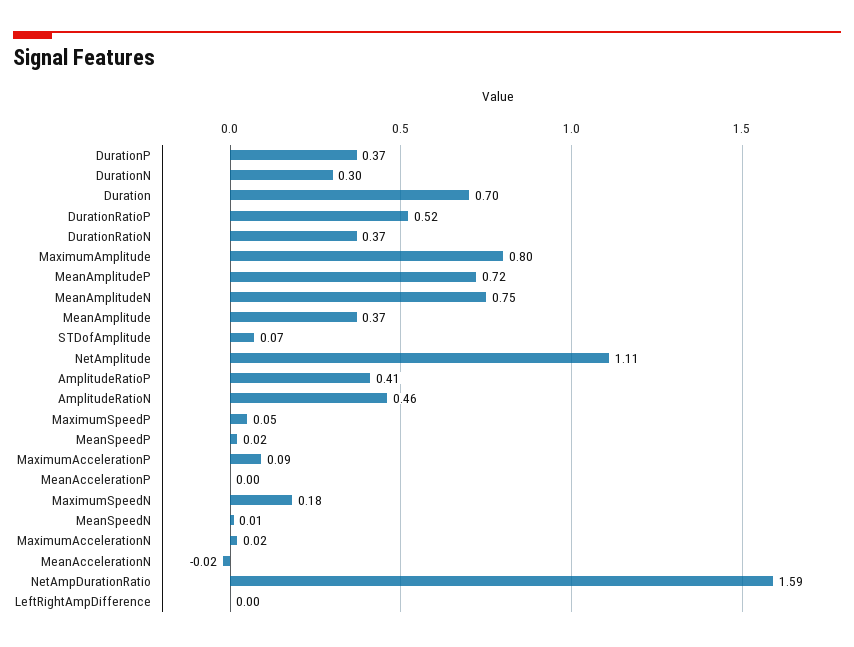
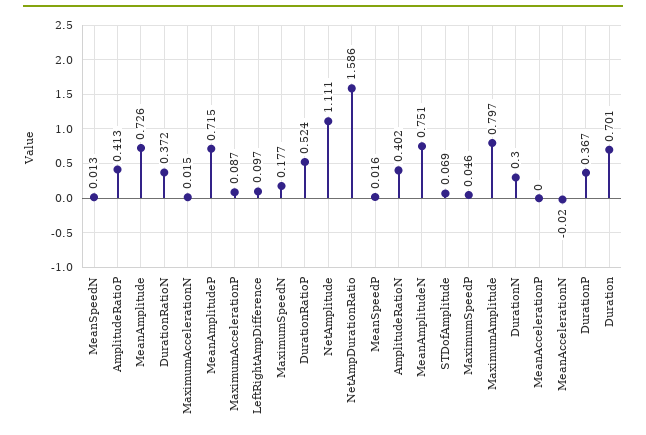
MeanAmplitude: 0.37 -> 0.726
AmplitudeRatioN: 0.46 -> 0.402
LeftRightAmpDifference: 0 -> 0.097

